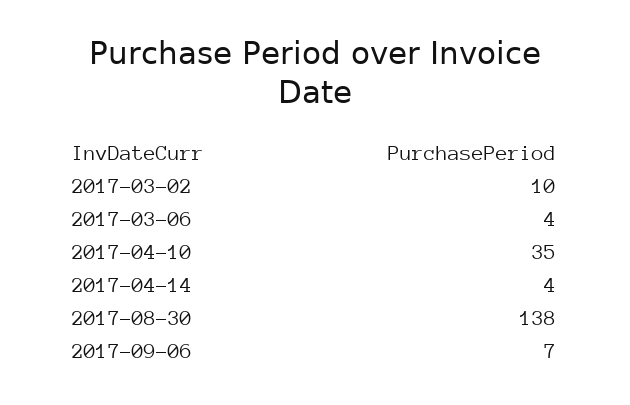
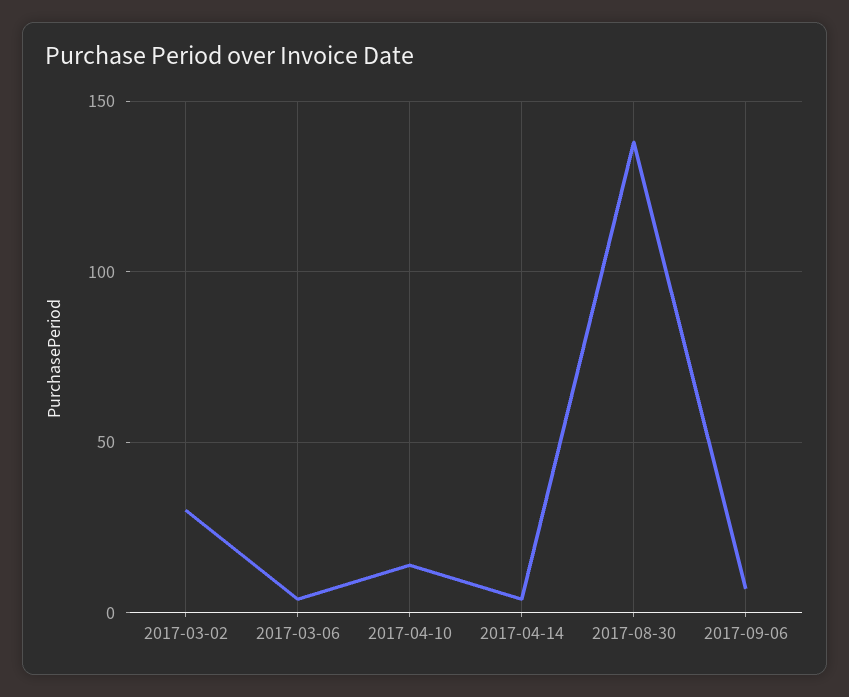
2017-03-02: 10 -> 30
2017-04-10: 35 -> 15

